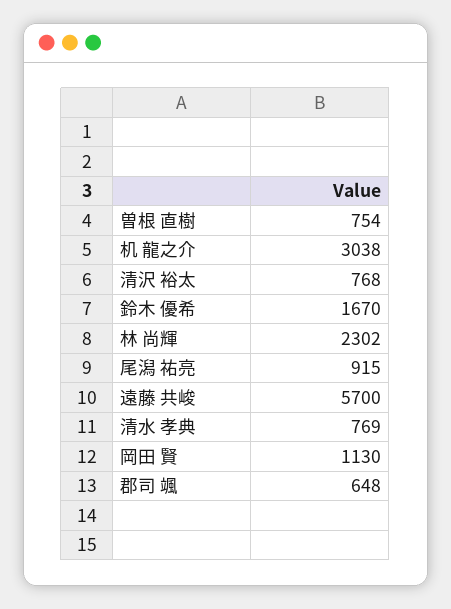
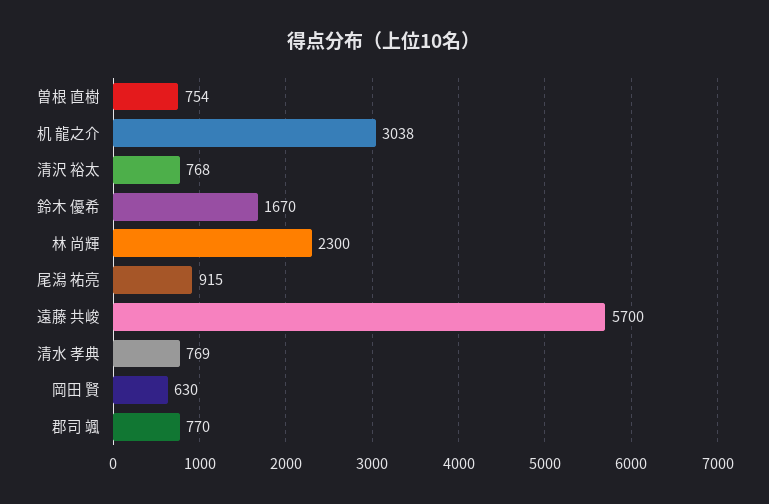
林 尚輝: 2302 -> 2300
岡田 賢: 1130 -> 630
郡司 颯: 648 -> 770

